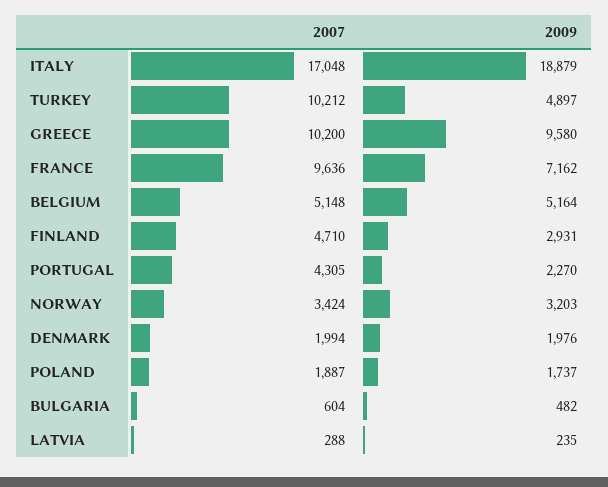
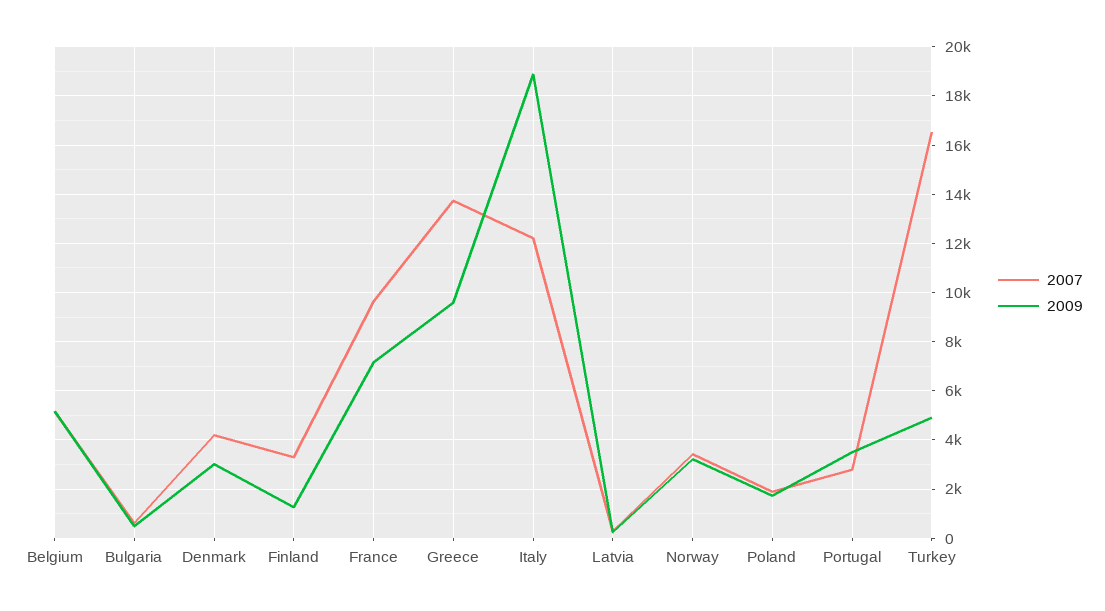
2007, ITALY: 17048 -> 12250
2007, TURKEY: 10212 -> 16500
2007, GREECE: 10200 -> 13750
2007, FINLAND: 4710 -> 3250
2009, FINLAND: 2931 -> 1250
2007, PORTUGAL: 4305 -> 2750
2009, PORTUGAL: 2270 -> 3500
2007, DENMARK: 1994 -> 4250
2009, DENMARK: 1976 -> 3000

